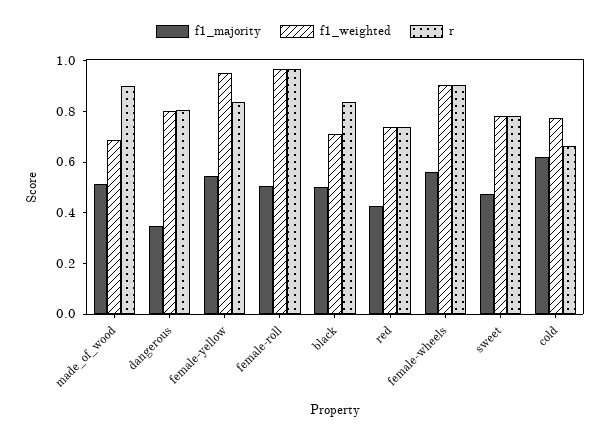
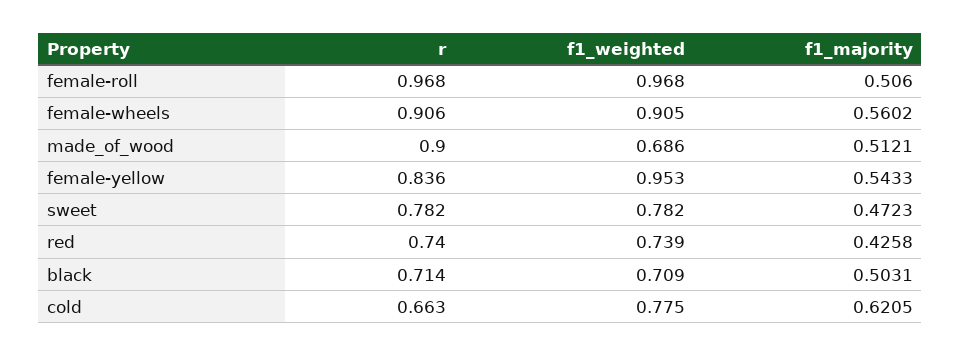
f1_majority, dangerous: 0.35 -> none
f1_weighted, dangerous: 0.8 -> none
r, dangerous: 0.8 -> none
r, black: 0.85 -> 0.714

